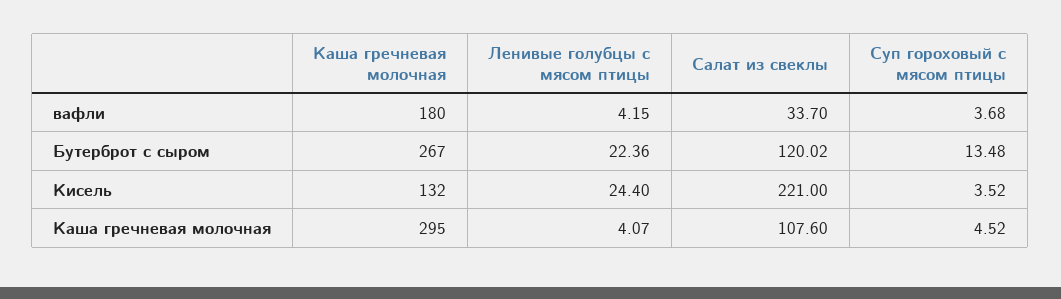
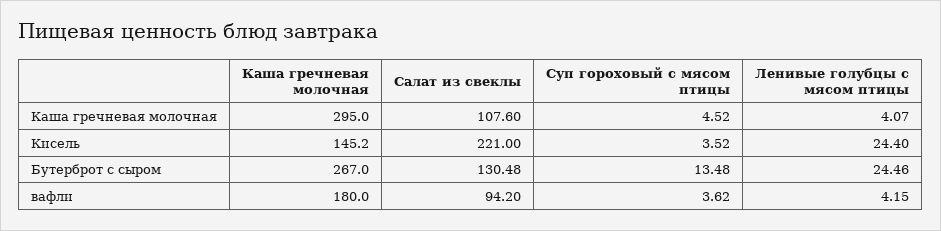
Салат из свеклы, вафли: 33.7 -> 94.2
Суп гороховый с мясом птицы, вафли: 3.68 -> 3.62
Ленивые голубцы с мясом птицы, Бутерброт с сыром: 22.36 -> 24.46
Салат из свеклы, Бутерброт с сыром: 120.02 -> 130.48
Каша гречневая молочная, Кисель: 132 -> 145.2

